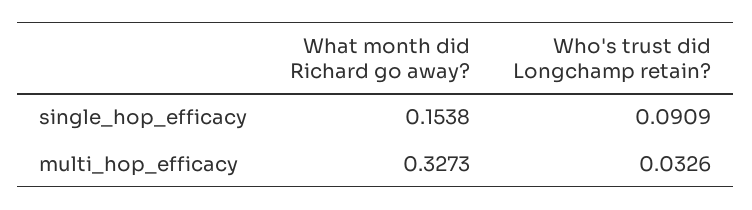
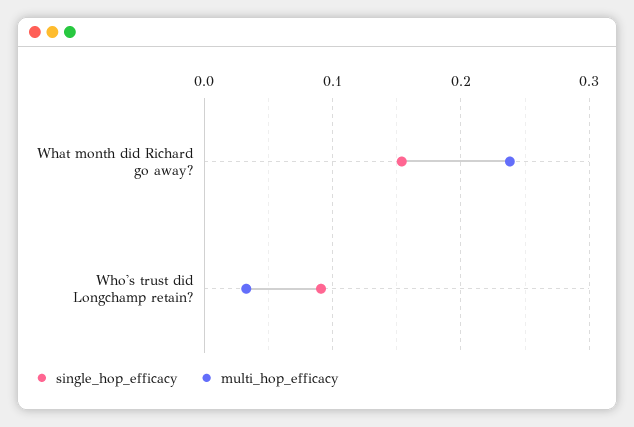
multi_hop_efficacy, What month did Richard go away?: 0.3273 -> 0.24

